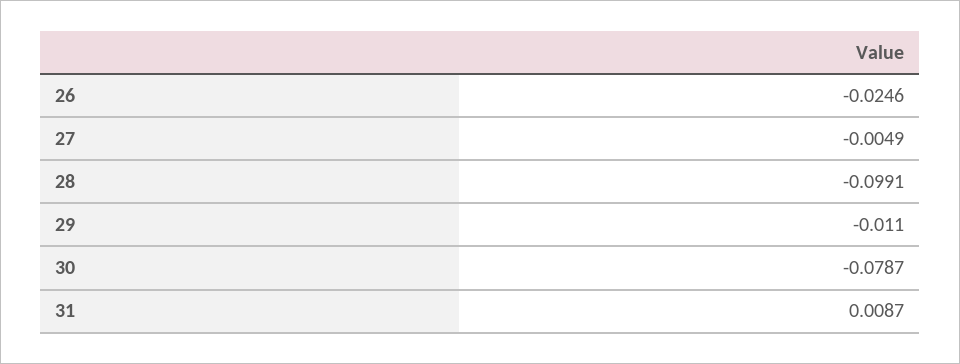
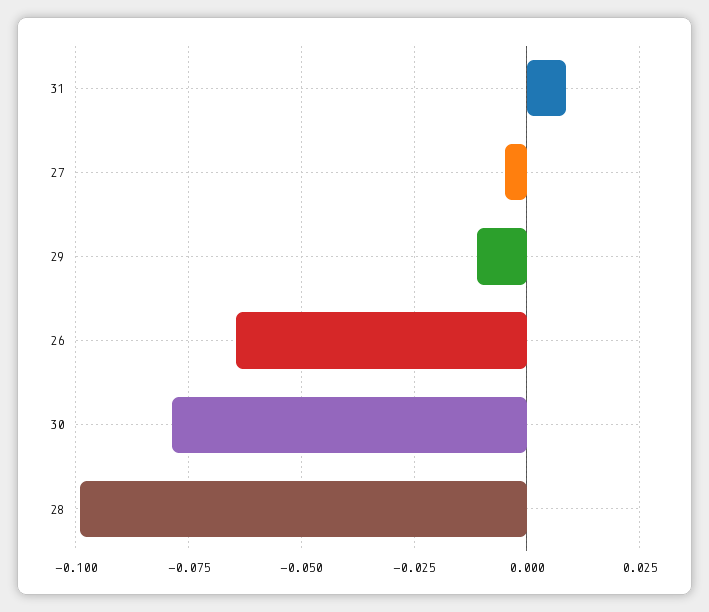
26: -0.0246 -> -0.065

